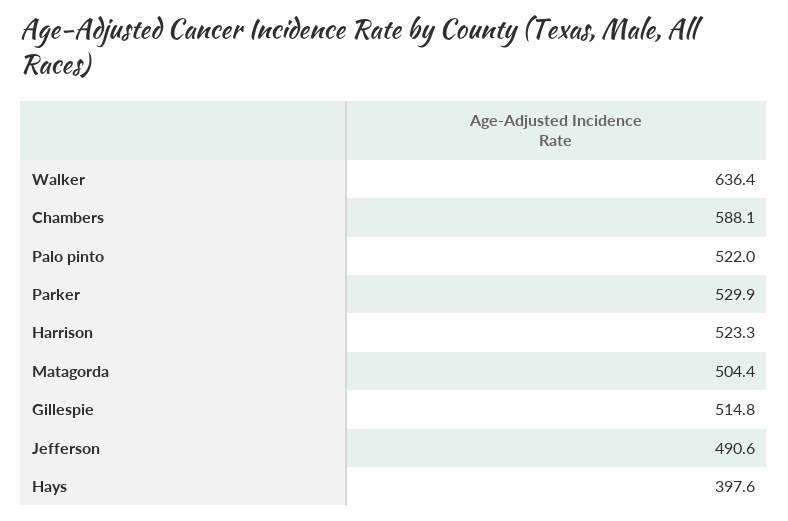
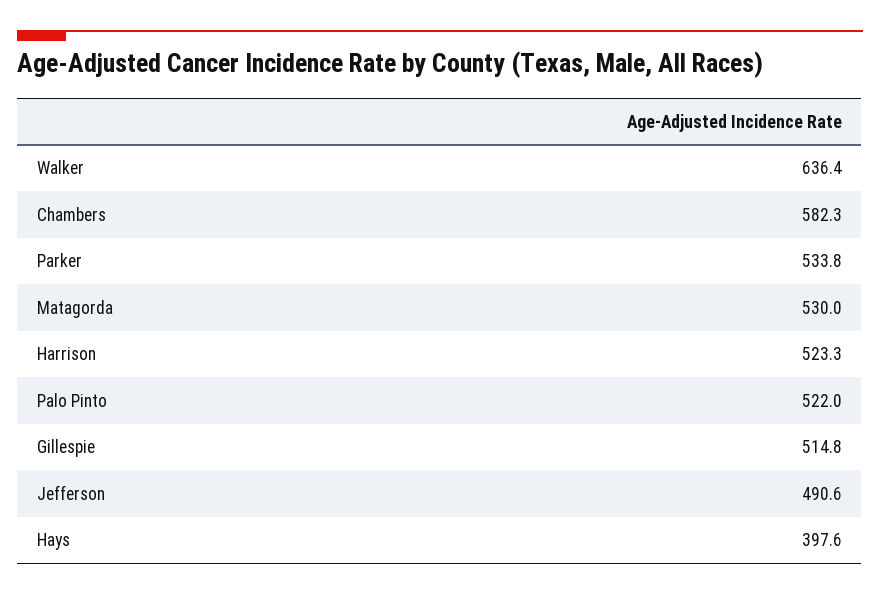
Chambers: 588.1 -> 582.3
Parker: 529.9 -> 533.8
Matagorda: 504.4 -> 530

